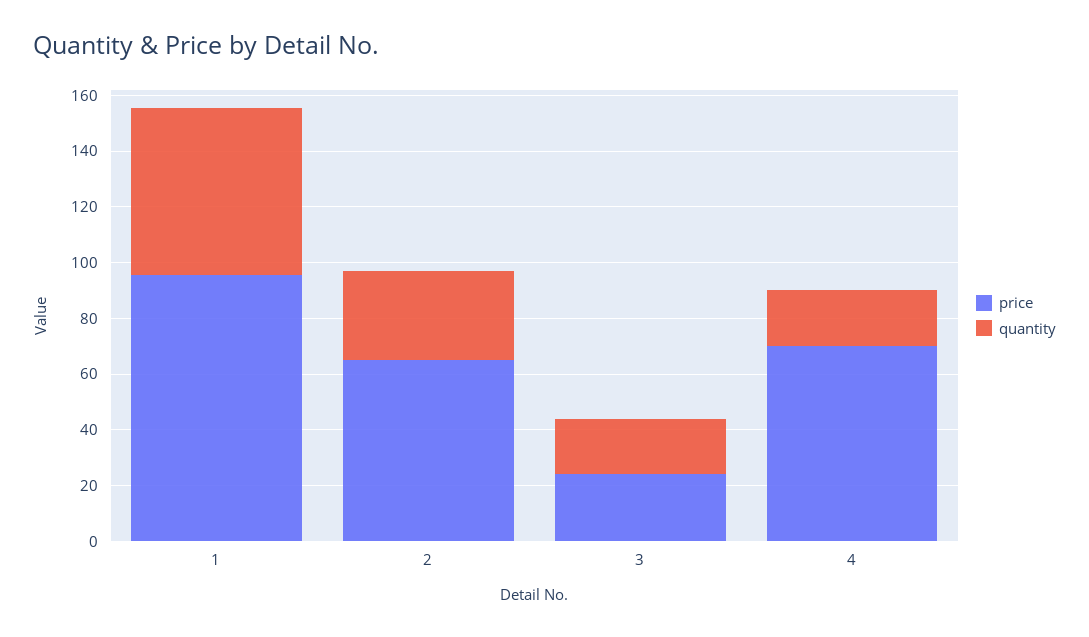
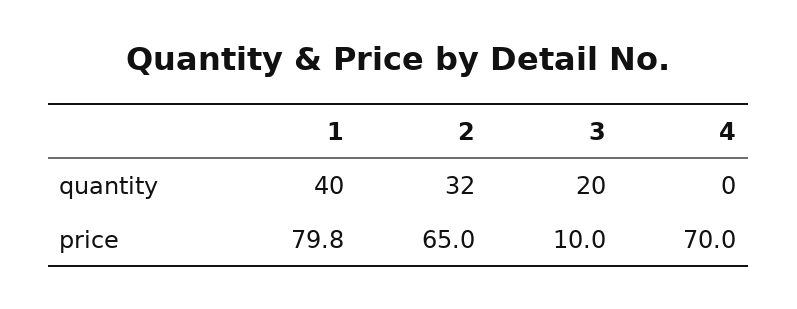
price, 1: 95 -> 79.8
quantity, 1: 60 -> 40
price, 3: 25 -> 10
quantity, 4: 20 -> 0

